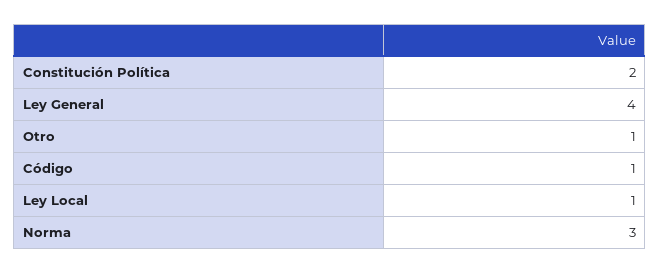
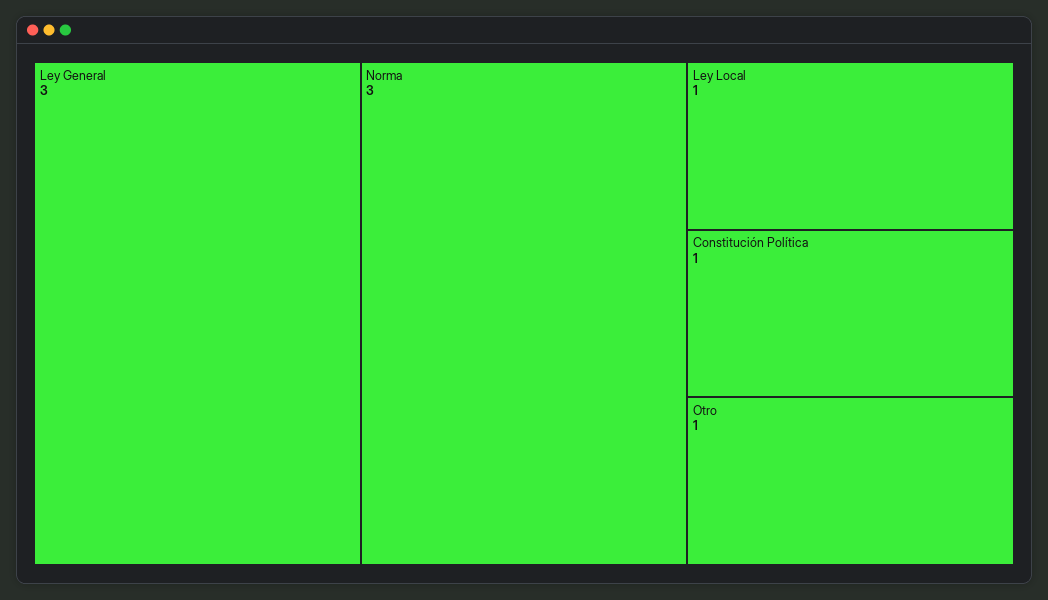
Constitución Política: 2 -> 1
Ley General: 4 -> 3
Código: 1 -> none

